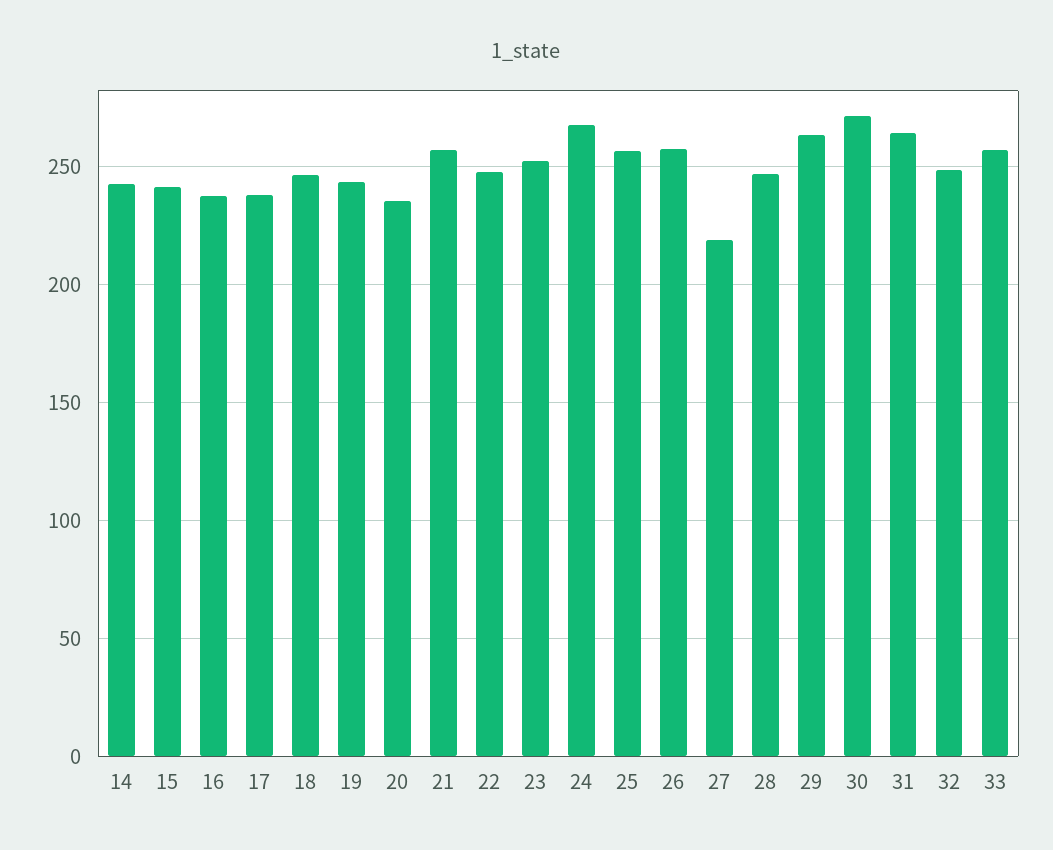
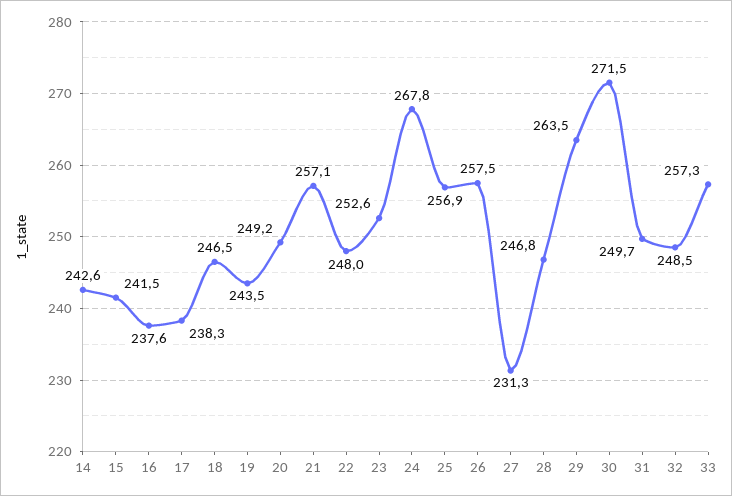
20: 235 -> 249.2
27: 220 -> 231.3
31: 265 -> 249.7

